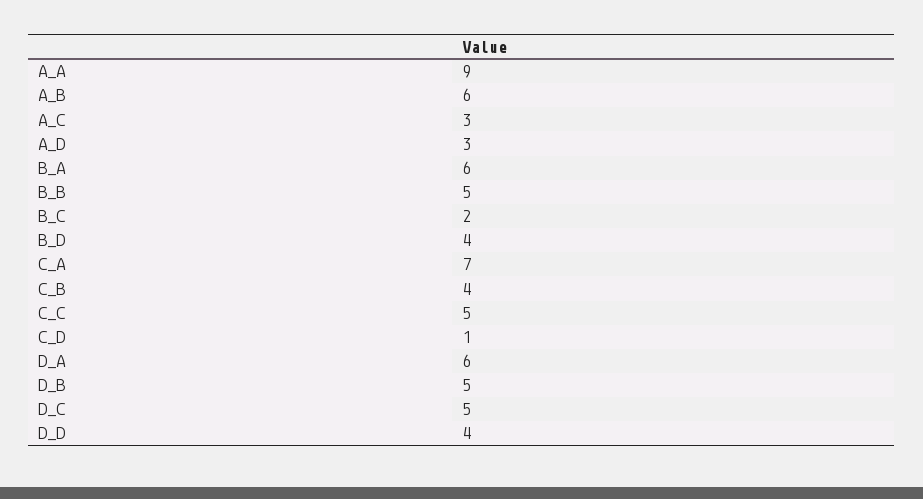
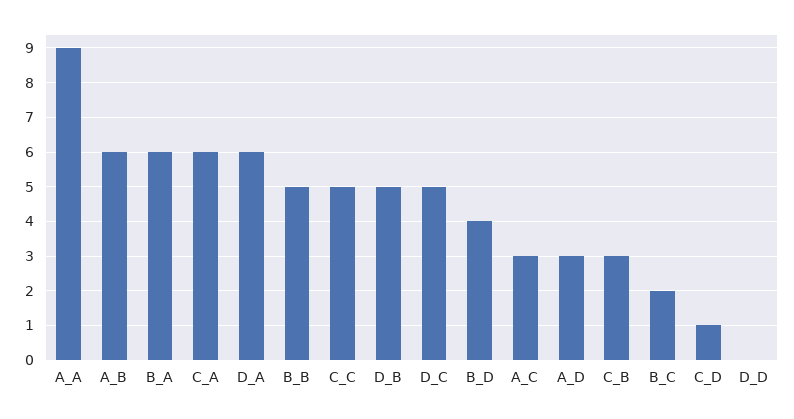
C_A: 7 -> 6
C_B: 4 -> 3
D_D: 4 -> 0

